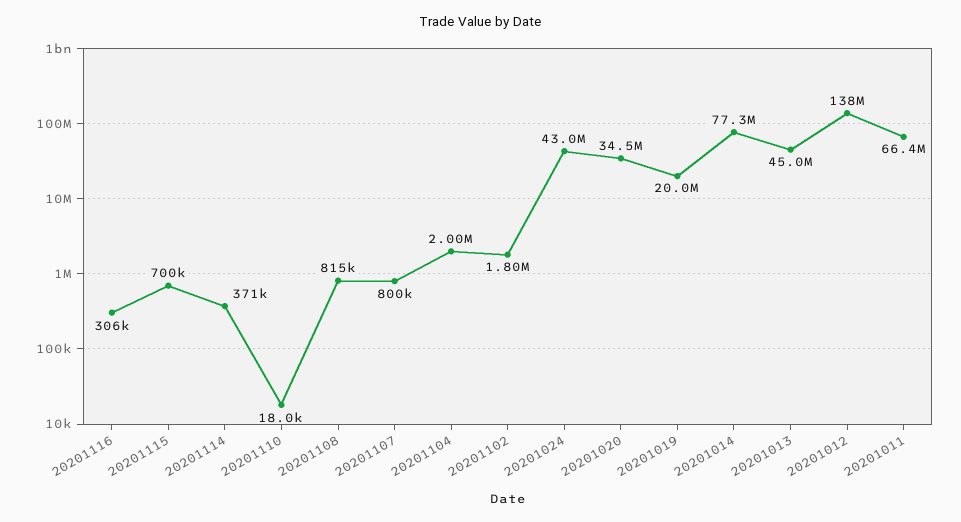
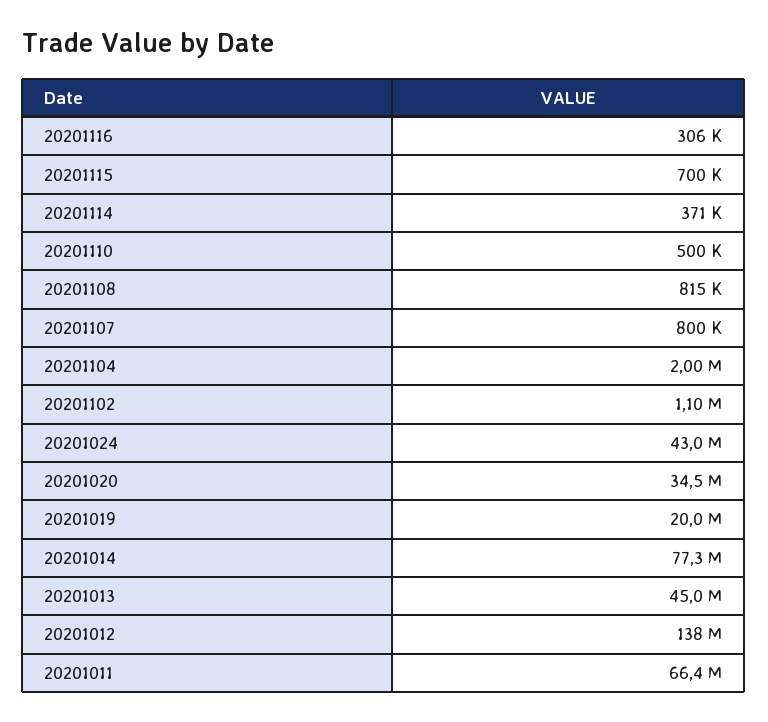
20201110: 18000 -> 500000
20201102: 1800000 -> 1100000

